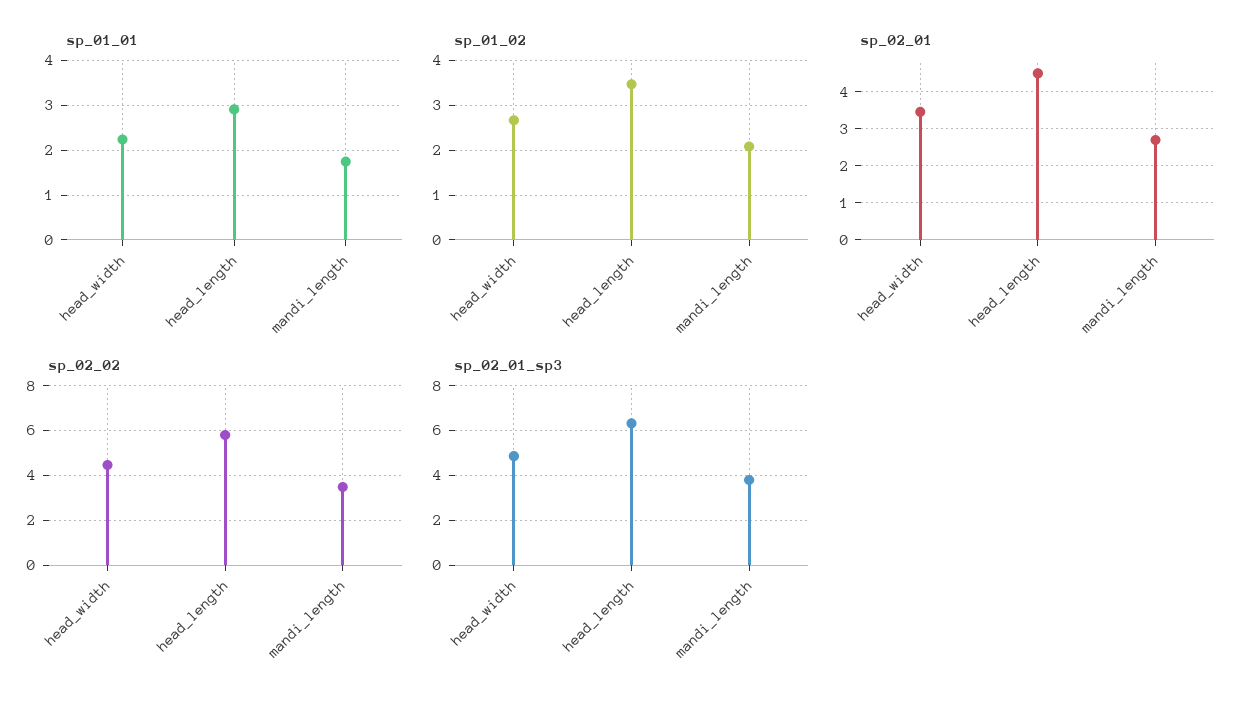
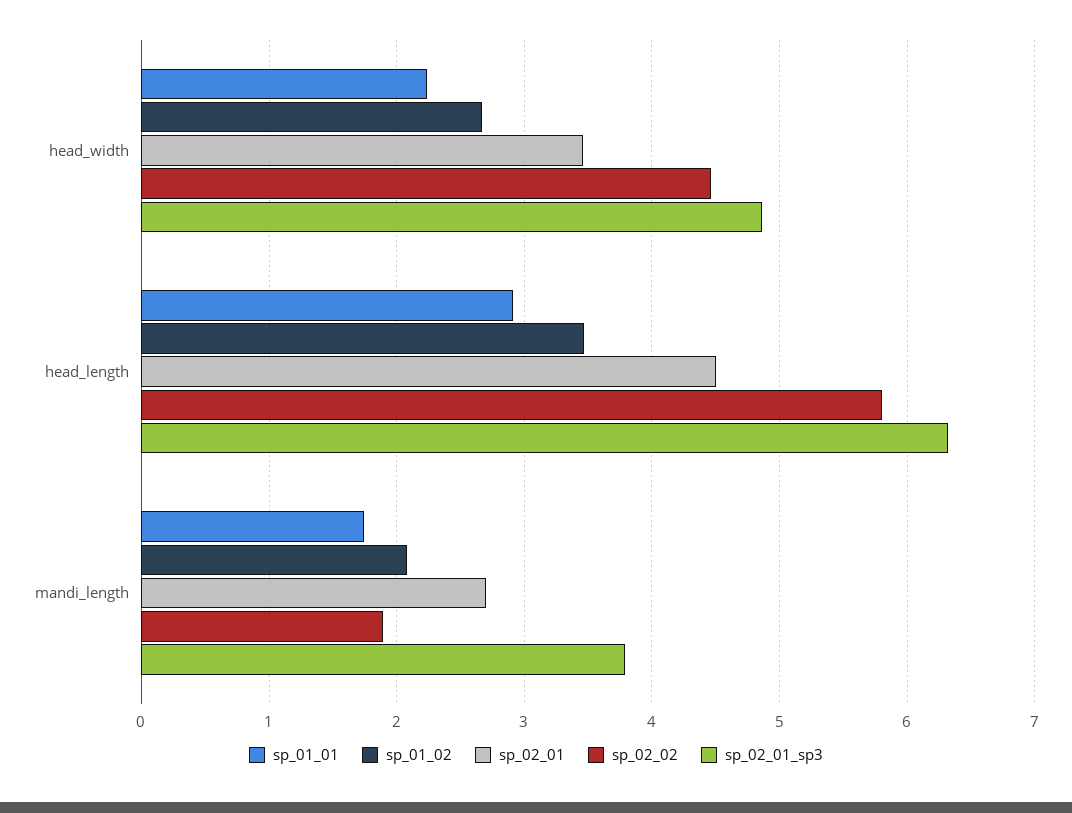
sp_02_02, mandi_length: 3.5 -> 1.9

